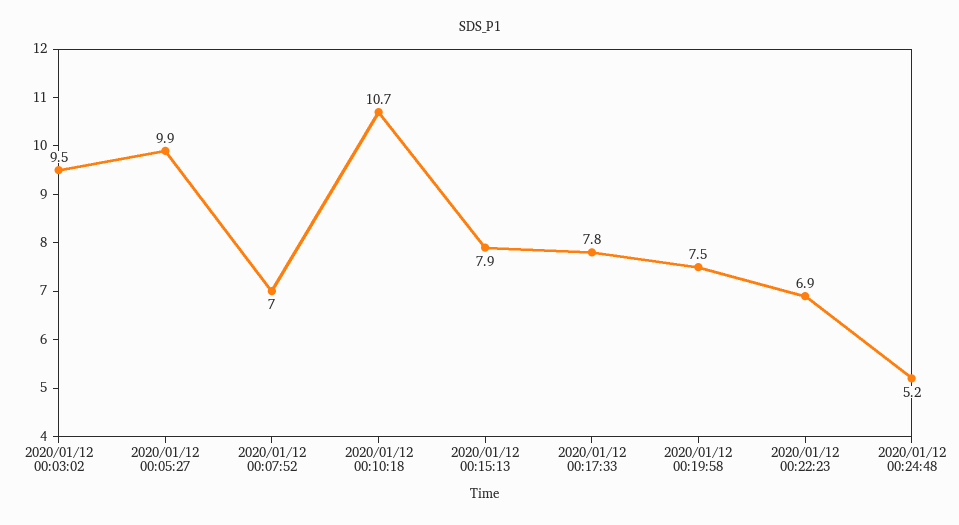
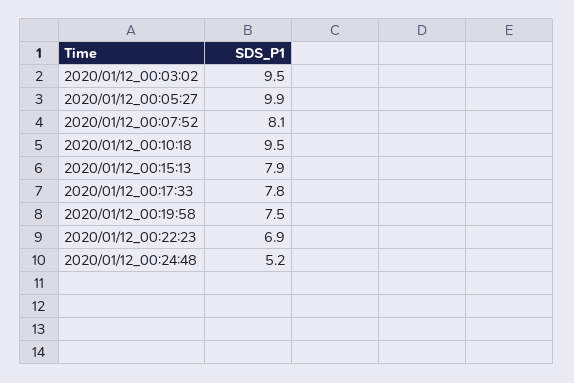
2020/01/12 00:07:52: 7 -> 8.1
2020/01/12 00:10:18: 10.7 -> 9.5

